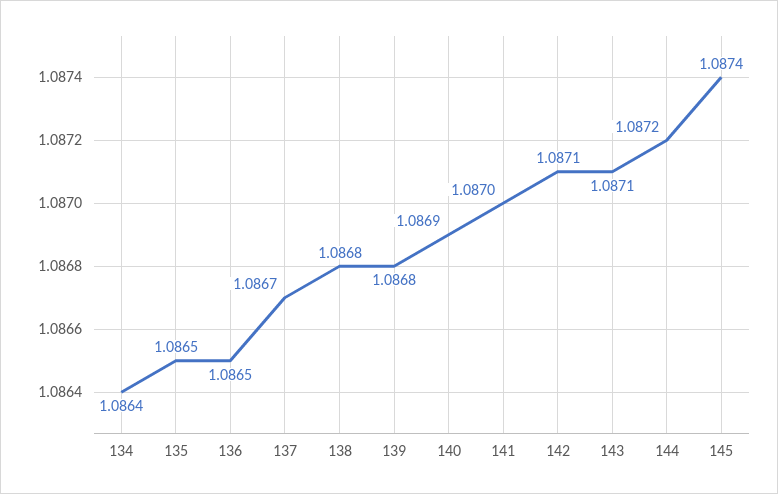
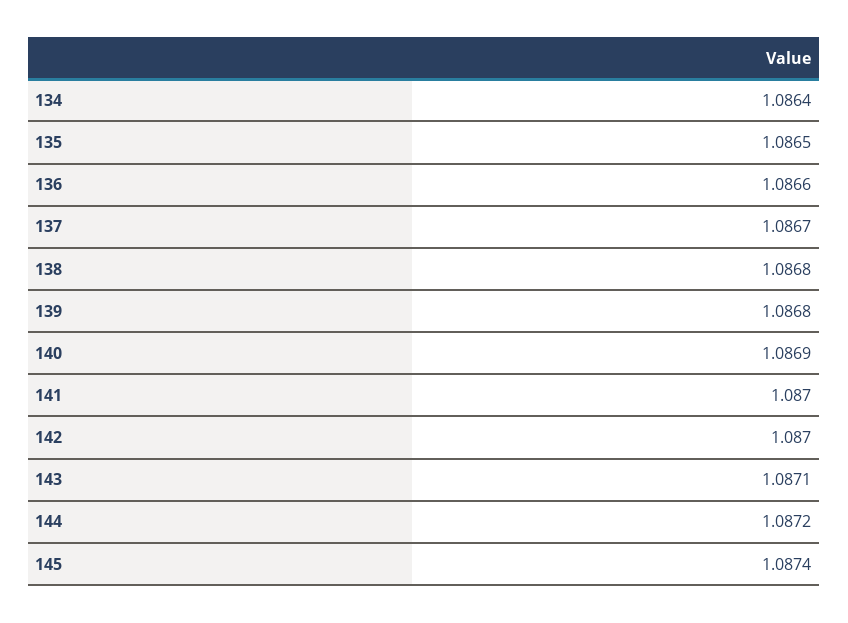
136: 1.0865 -> 1.0866
142: 1.0871 -> 1.087

